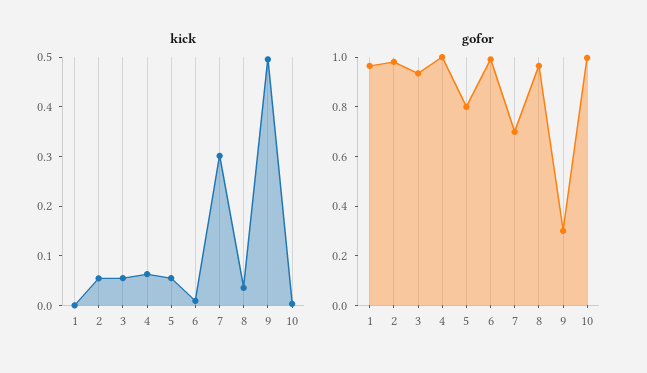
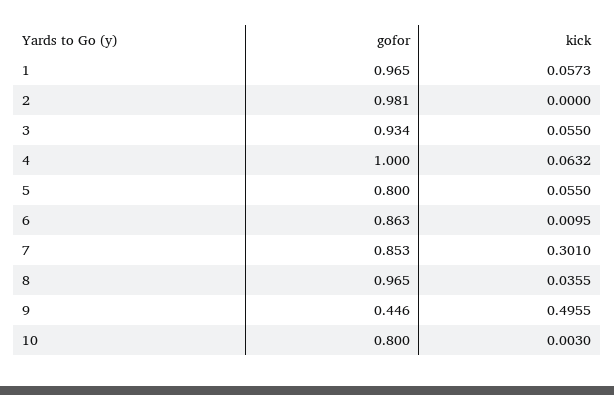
kick, 1: 0 -> 0.0573
kick, 2: 0.06 -> 0
gofor, 6: 1 -> 0.863
gofor, 7: 0.7 -> 0.853
gofor, 9: 0.3 -> 0.446
gofor, 10: 1 -> 0.8

